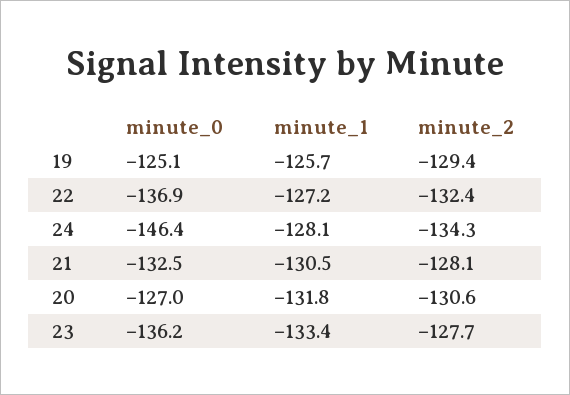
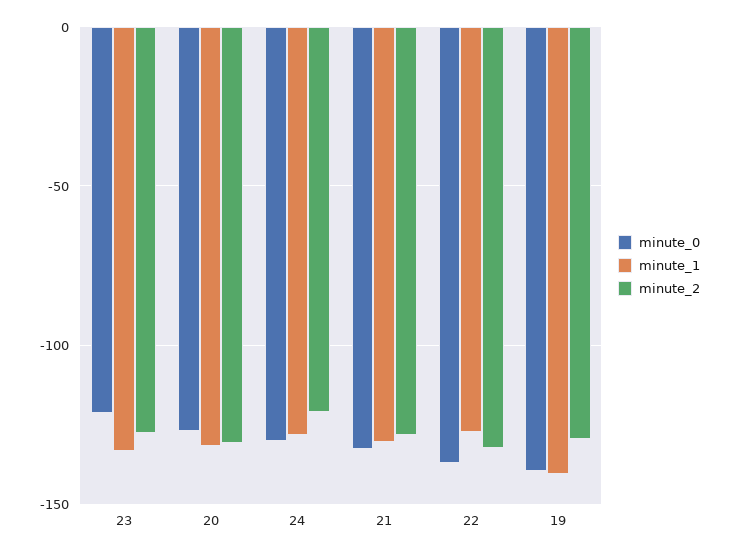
minute_0, 19: -125.1 -> -140
minute_1, 19: -125.7 -> -140
minute_0, 24: -146.4 -> -130
minute_2, 24: -134.3 -> -120
minute_0, 23: -136.2 -> -120

